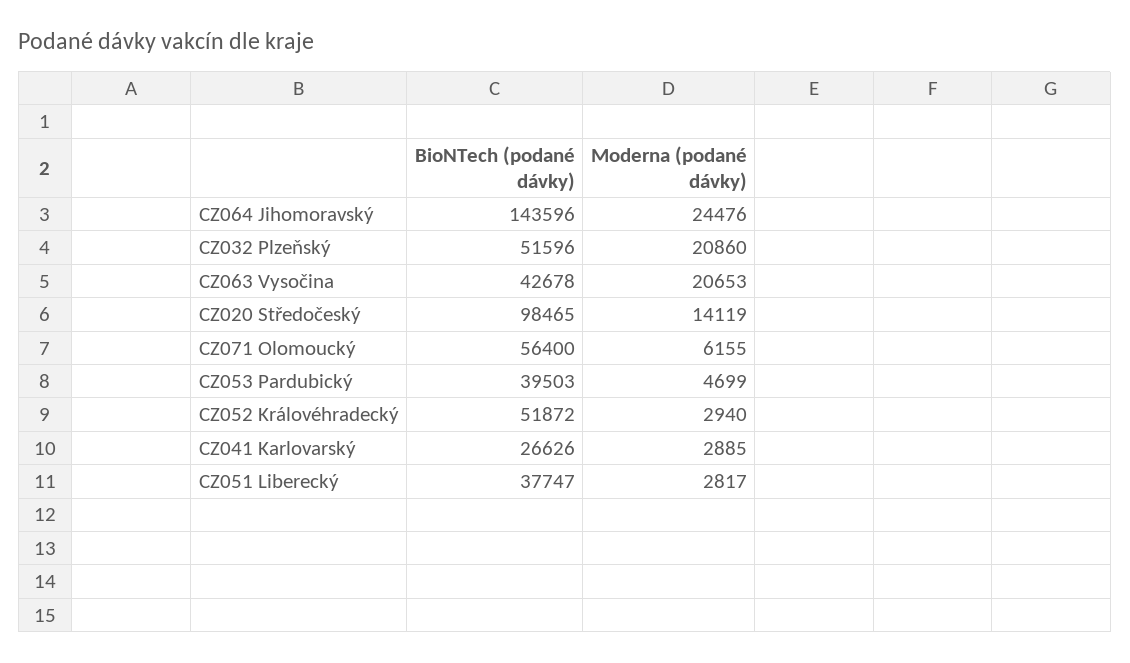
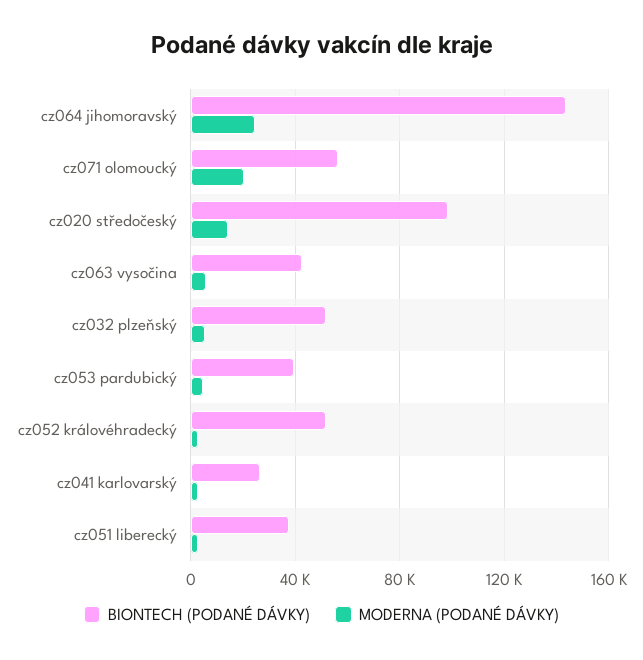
Moderna (podané dávky), CZ032 Plzeňský: 20860 -> 5000
Moderna (podané dávky), CZ063 Vysočina: 20653 -> 5000
Moderna (podané dávky), CZ071 Olomoucký: 6155 -> 20000

